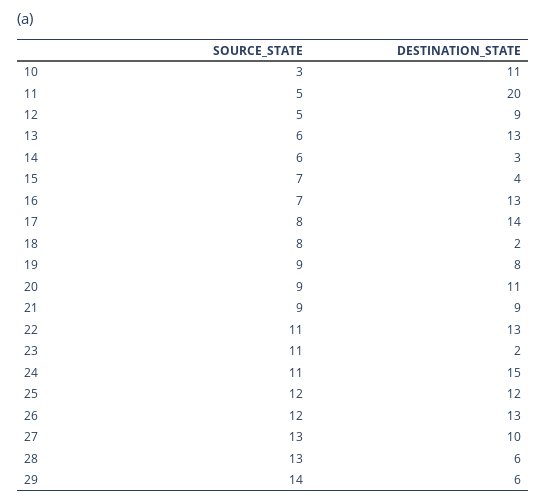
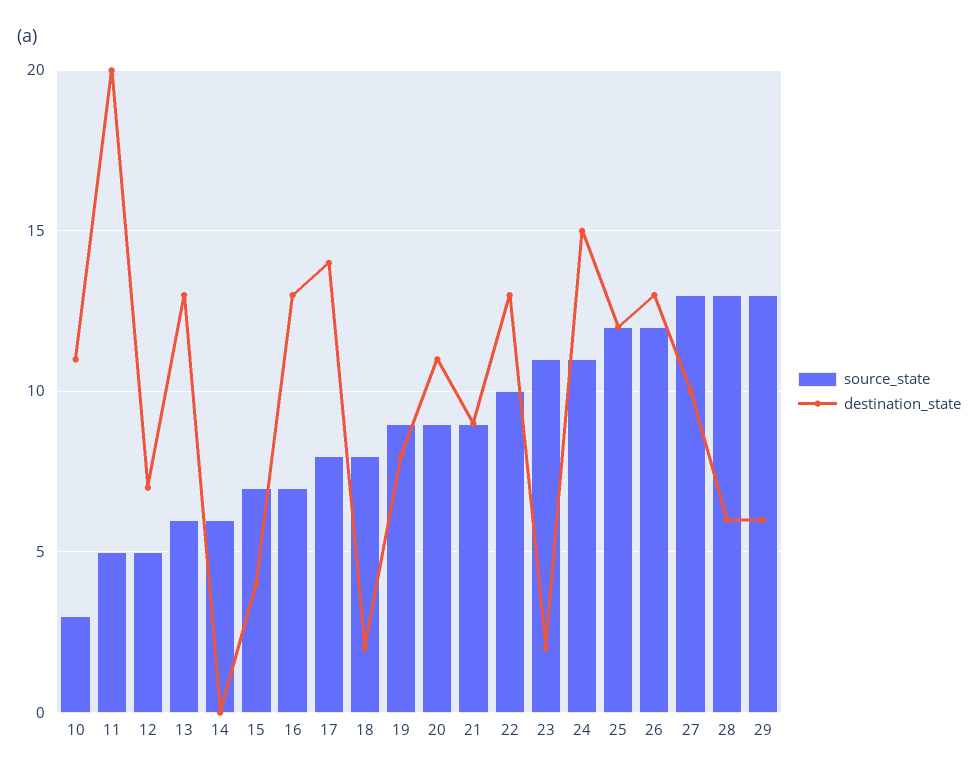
DESTINATION_STATE, 12: 9 -> 7
DESTINATION_STATE, 14: 3 -> 0
SOURCE_STATE, 22: 11 -> 10
SOURCE_STATE, 29: 14 -> 13

